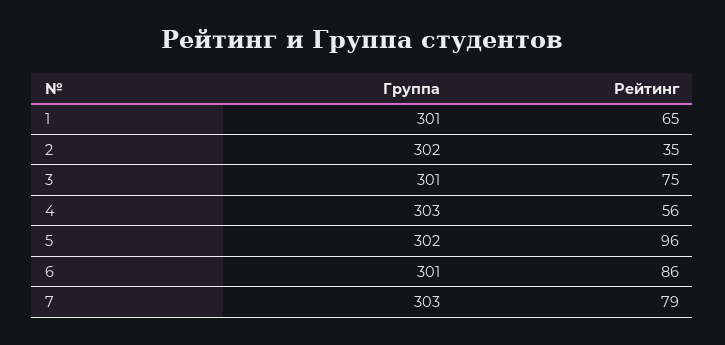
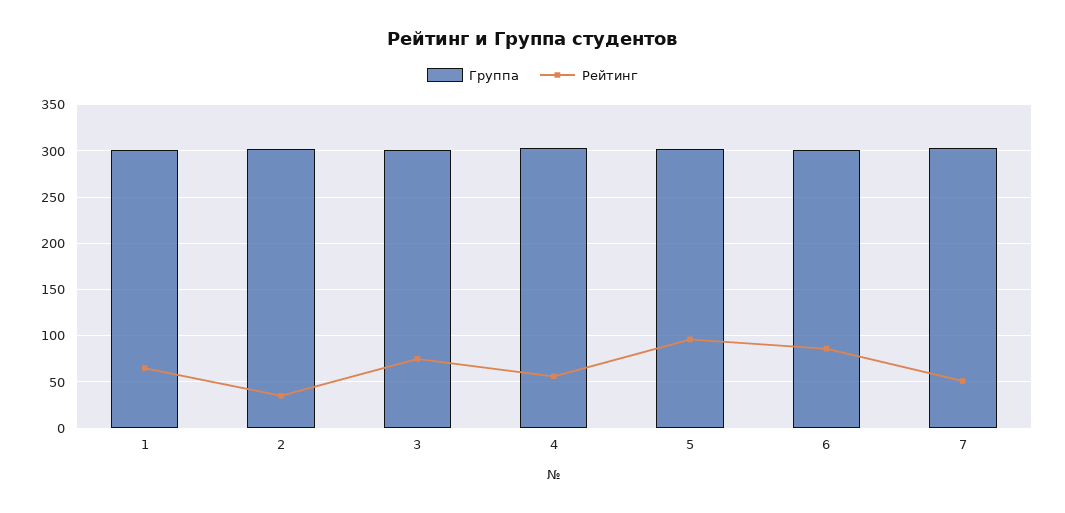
Рейтинг, 7: 79 -> 50

